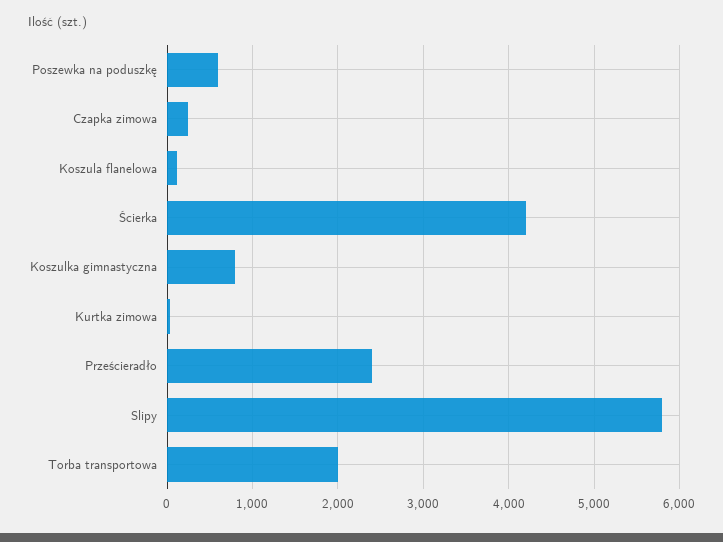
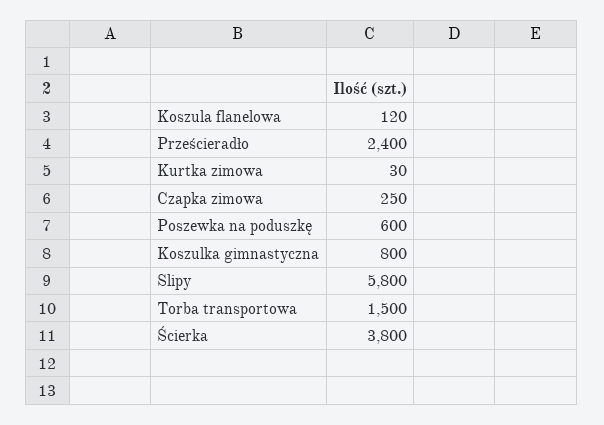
Ścierka: 4200 -> 3800
Torba transportowa: 2000 -> 1500

